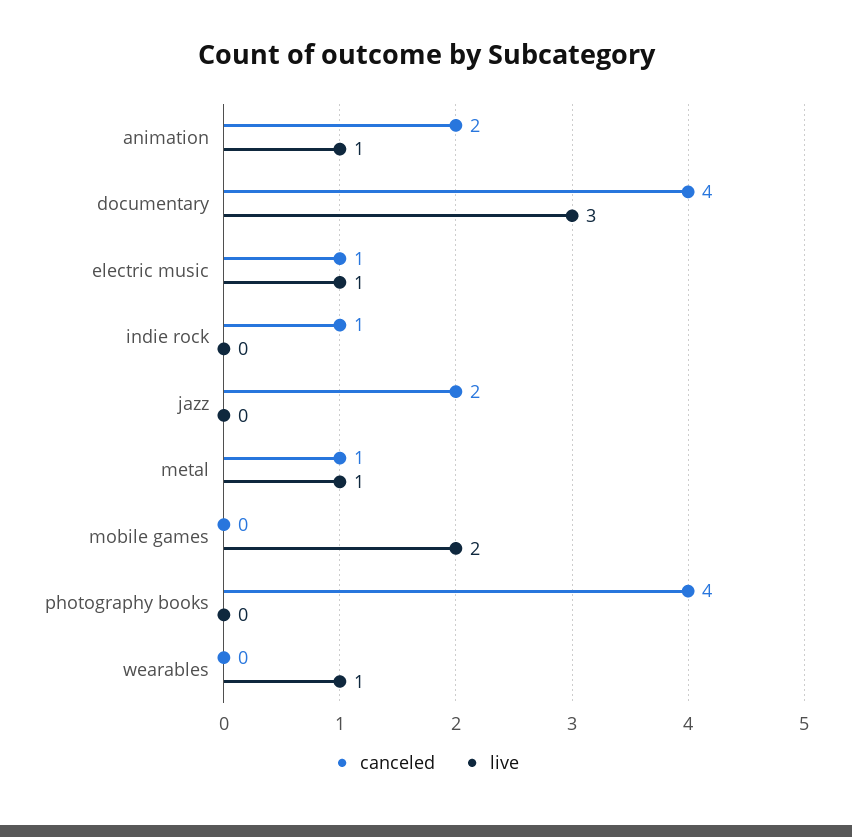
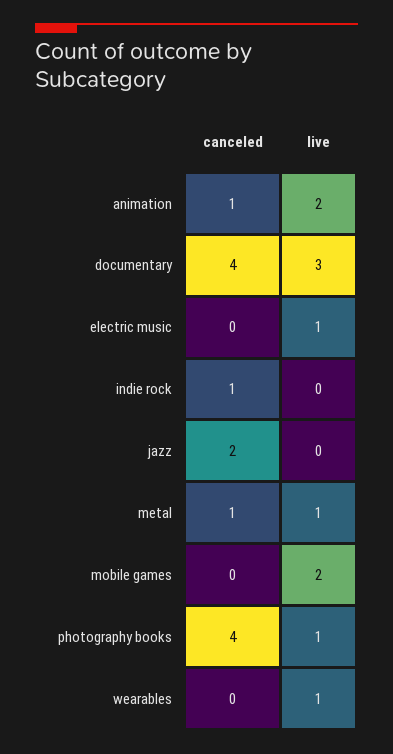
canceled, animation: 2 -> 1
live, animation: 1 -> 2
canceled, electric music: 1 -> 0
live, photography books: 0 -> 1

